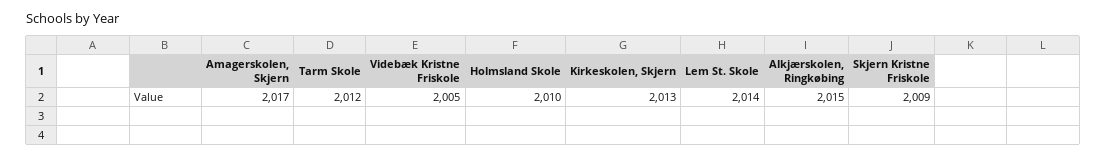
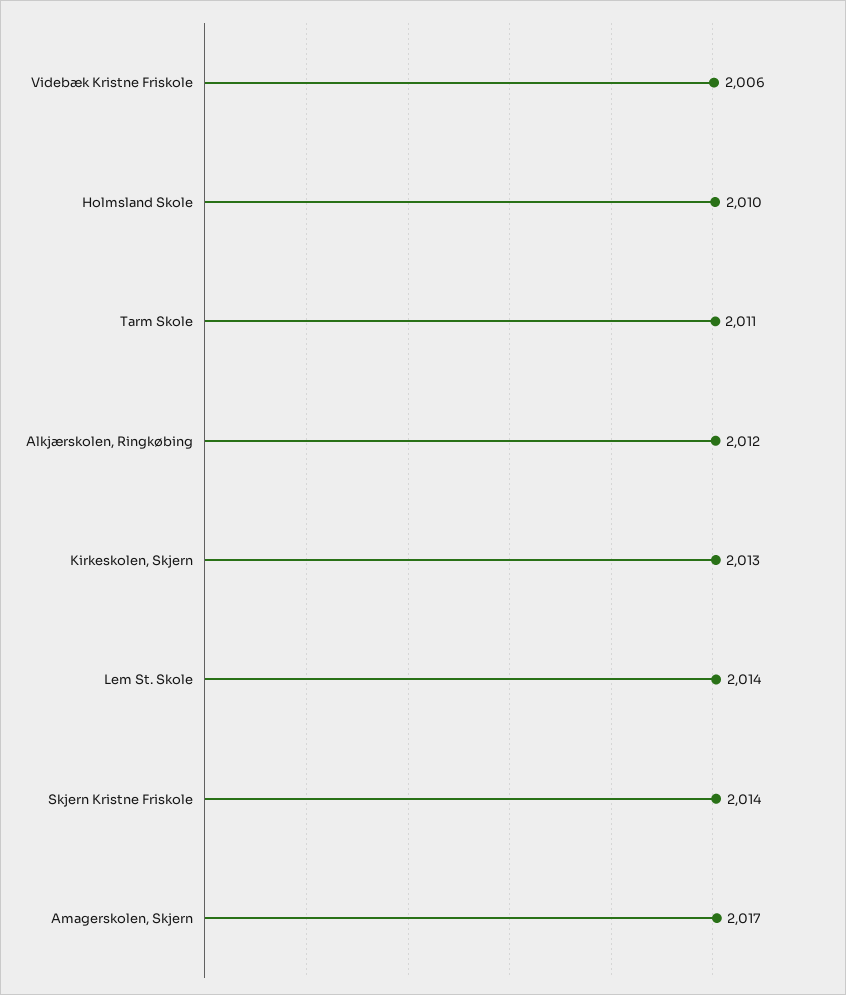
Tarm Skole: 2012 -> 2011
Videbæk Kristne Friskole: 2005 -> 2006
Alkjærskolen, Ringkøbing: 2015 -> 2012
Skjern Kristne Friskole: 2009 -> 2014

